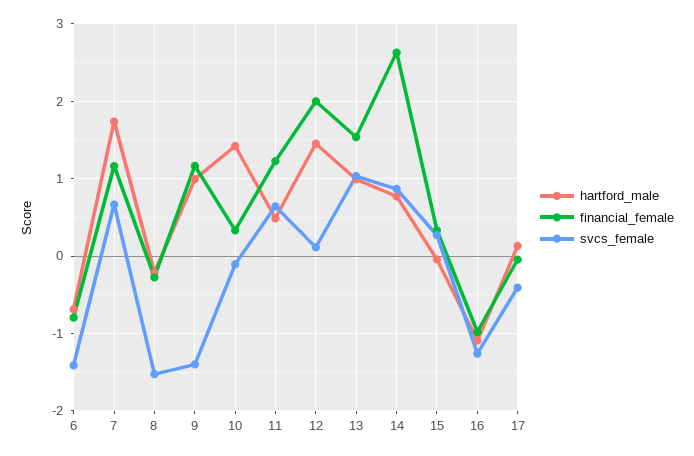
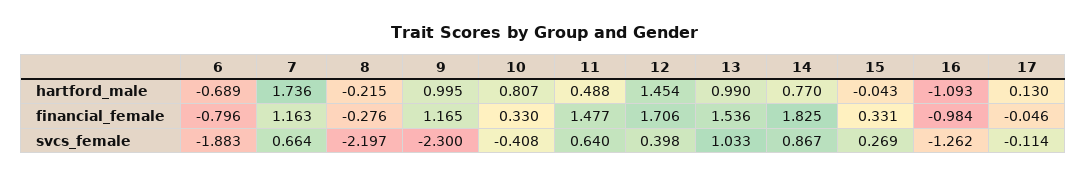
svcs_female, 6: -1.4 -> -1.883
svcs_female, 8: -1.5 -> -2.197
svcs_female, 9: -1.4 -> -2.3
hartford_male, 10: 1.4 -> 0.807
svcs_female, 10: -0.1 -> -0.408
financial_female, 11: 1.2 -> 1.477
financial_female, 12: 2 -> 1.706
svcs_female, 12: 0.1 -> 0.398
financial_female, 14: 2.6 -> 1.825
svcs_female, 17: -0.4 -> -0.114

